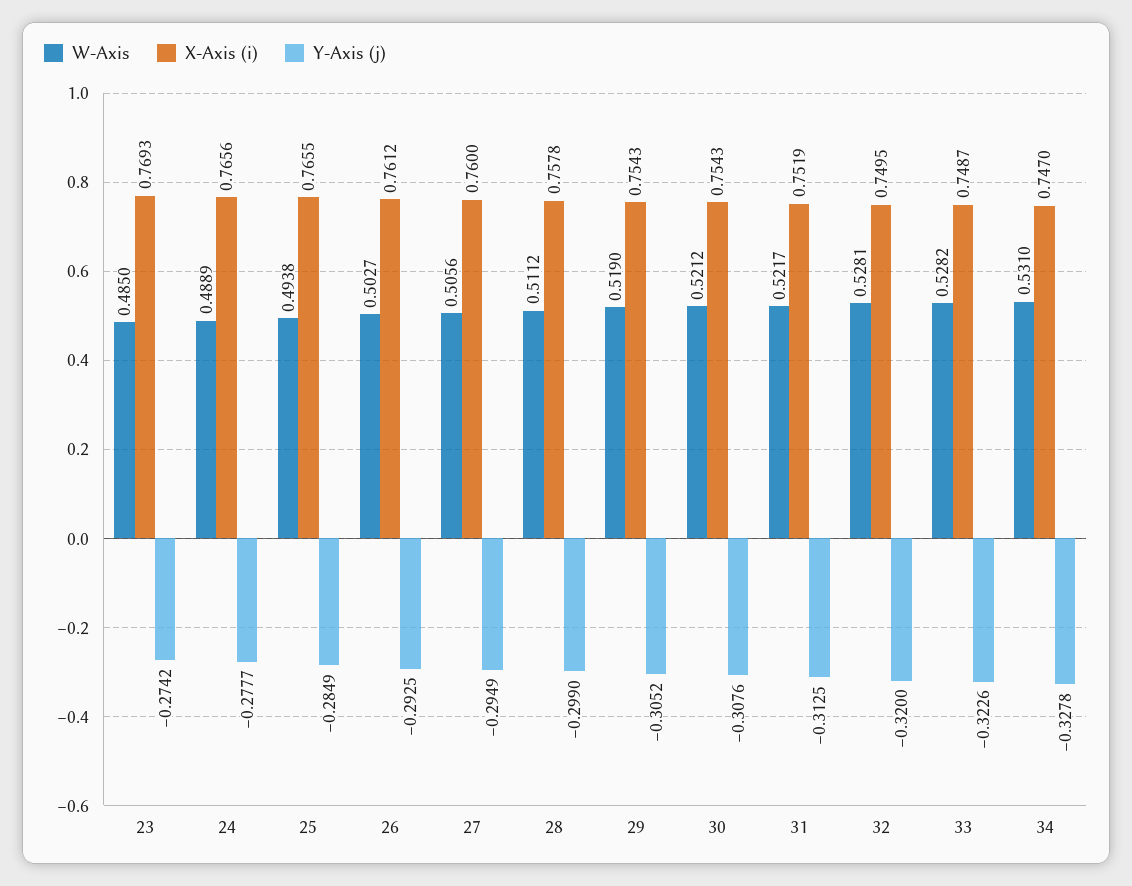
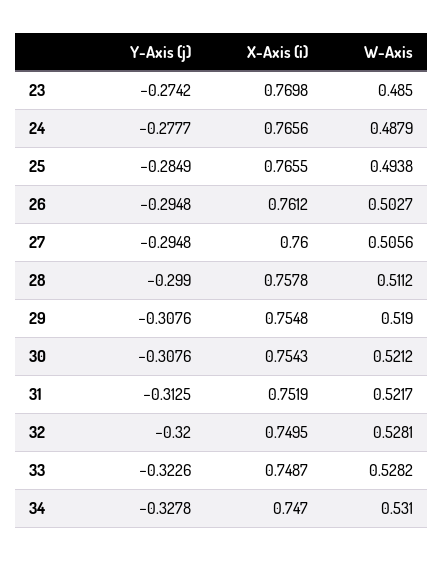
X-Axis (i), 23: 0.7693 -> 0.7698
W-Axis, 24: 0.4889 -> 0.4879
Y-Axis (j), 26: -0.2925 -> -0.2948
Y-Axis (j), 27: -0.2949 -> -0.2948
X-Axis (i), 29: 0.7543 -> 0.7548
Y-Axis (j), 29: -0.3052 -> -0.3076

